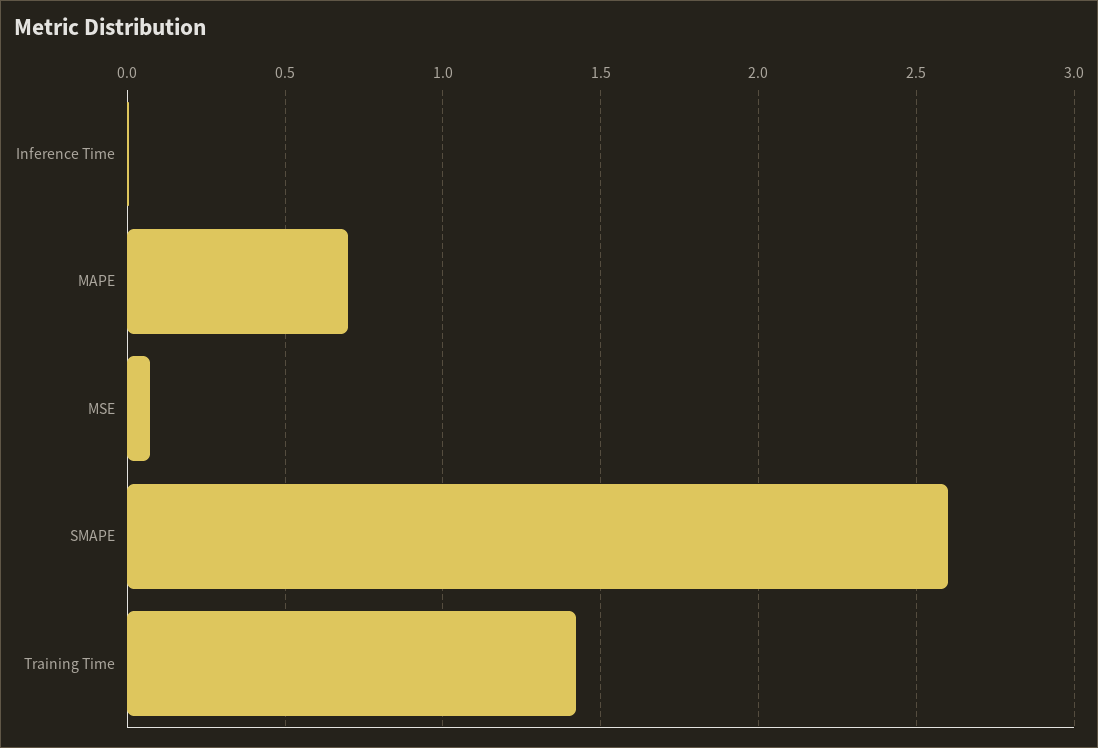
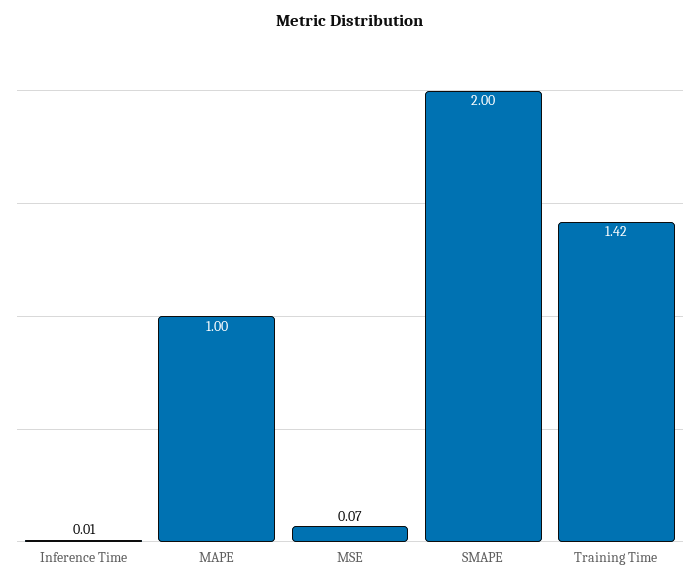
MAPE: 0.7 -> 1
SMAPE: 2.6 -> 2

